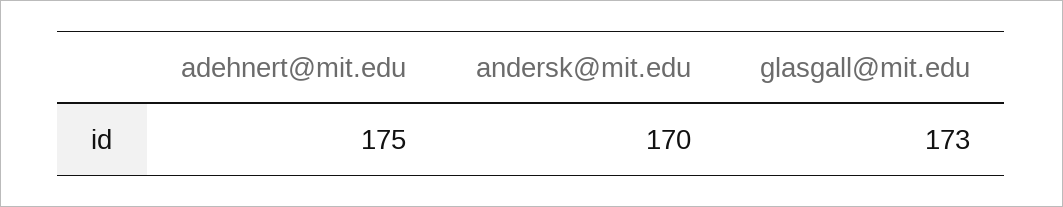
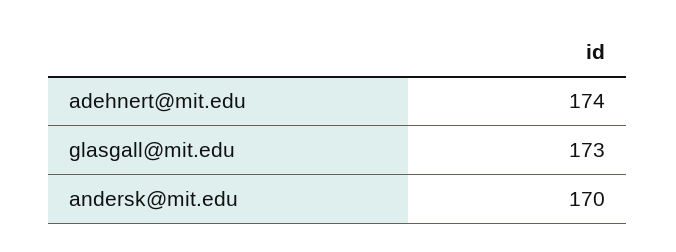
adehnert@mit.edu: 175 -> 174

